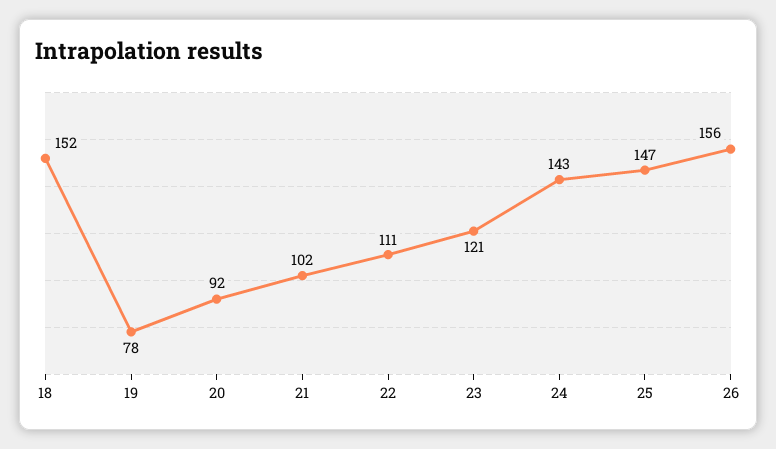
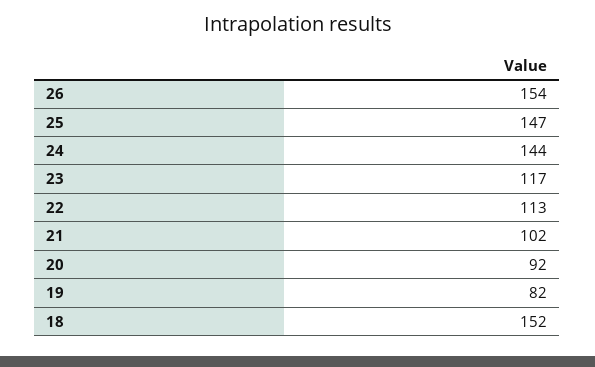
19: 78 -> 82
22: 111 -> 113
23: 121 -> 117
24: 143 -> 144
26: 156 -> 154

